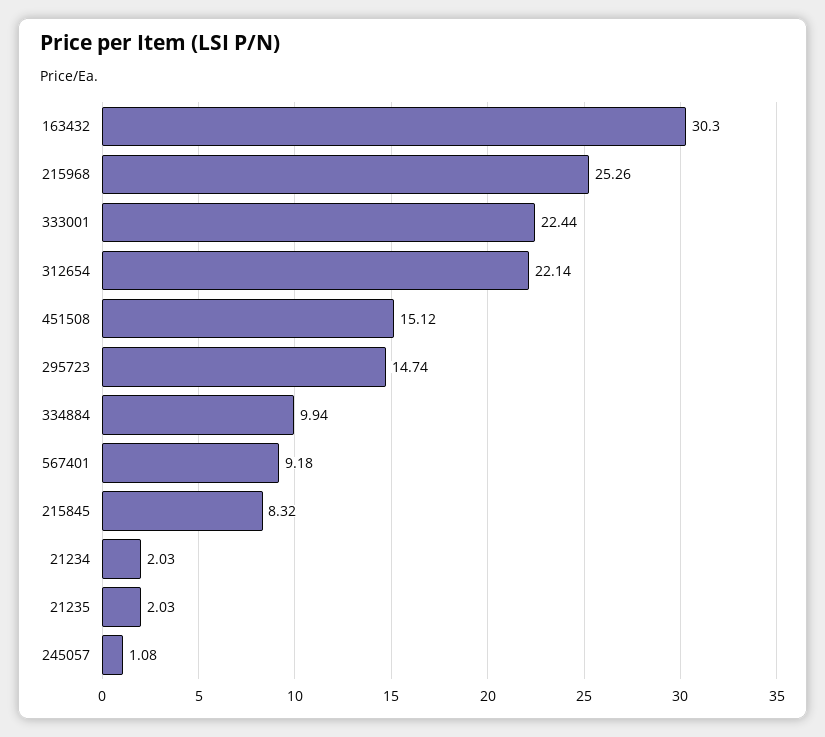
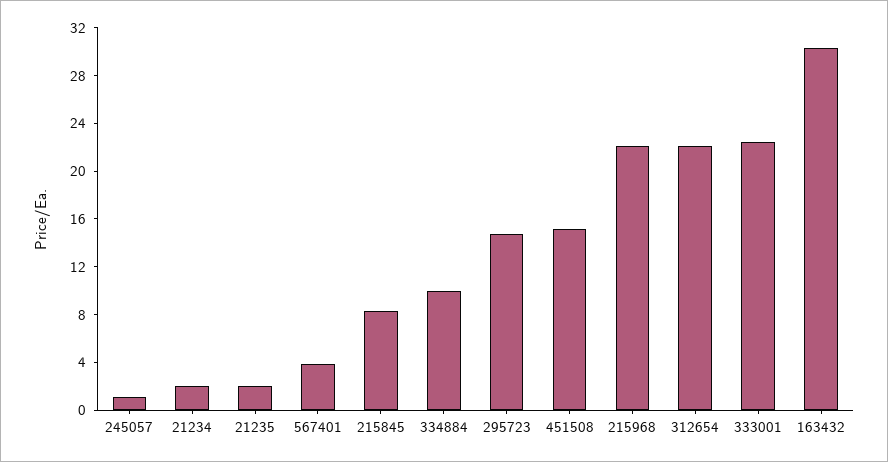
215968: 25.26 -> 22
567401: 9.18 -> 4

